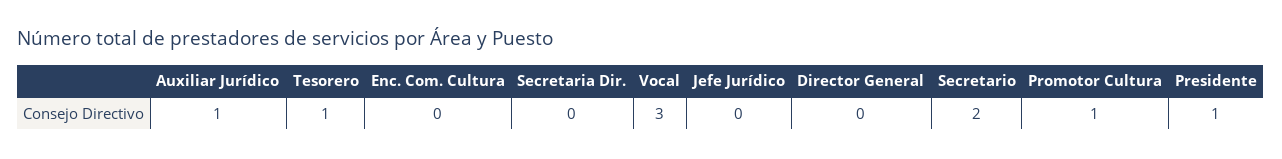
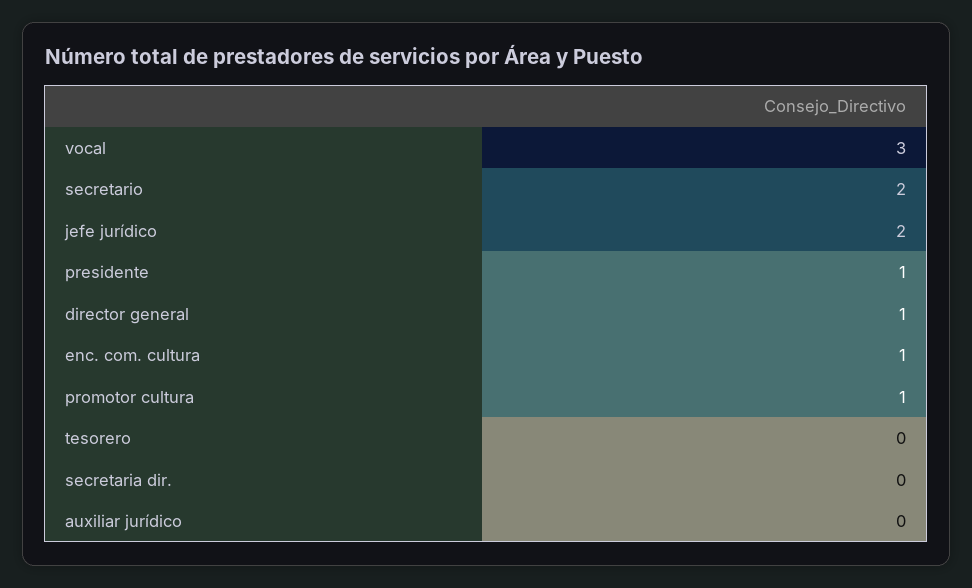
Auxiliar Jurídico: 1 -> 0
Tesorero: 1 -> 0
Enc. Com. Cultura: 0 -> 1
Jefe Jurídico: 0 -> 2
Director General: 0 -> 1

